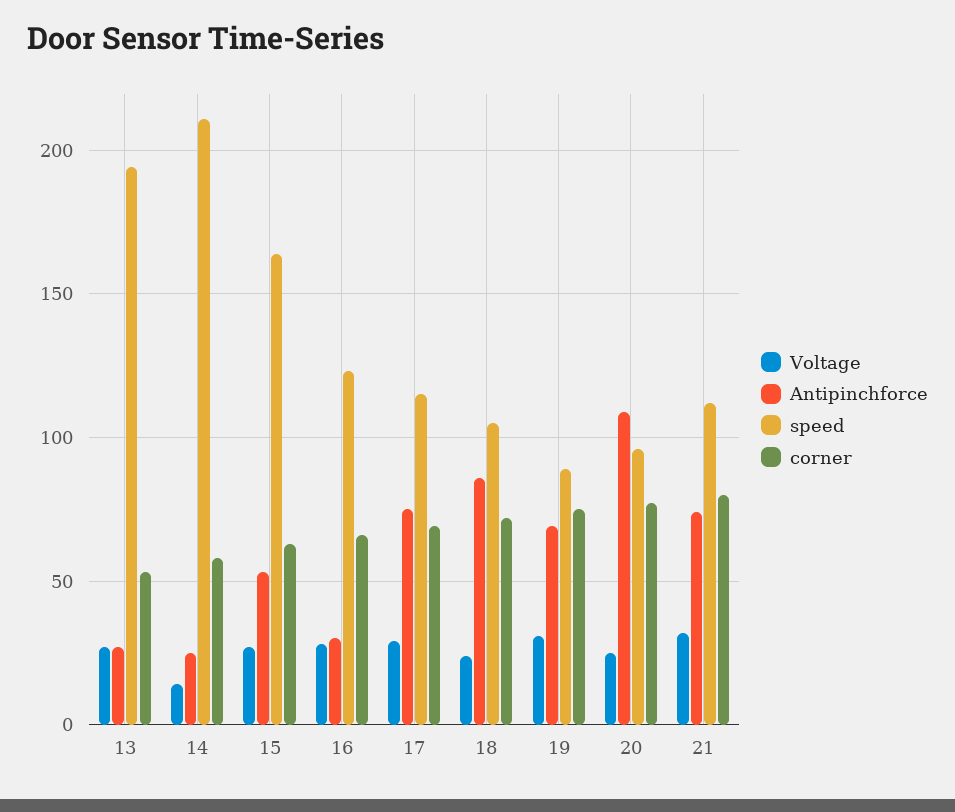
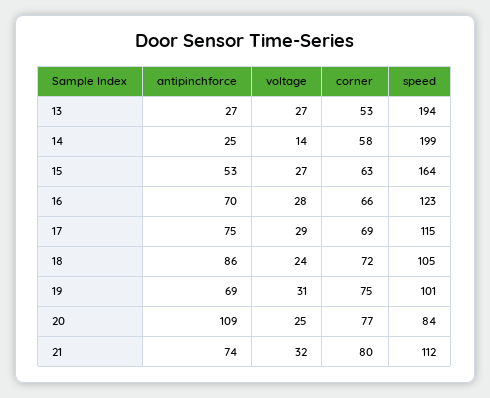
speed, 14: 210 -> 199
Antipinchforce, 16: 30 -> 70
speed, 19: 90 -> 101
speed, 20: 95 -> 84

